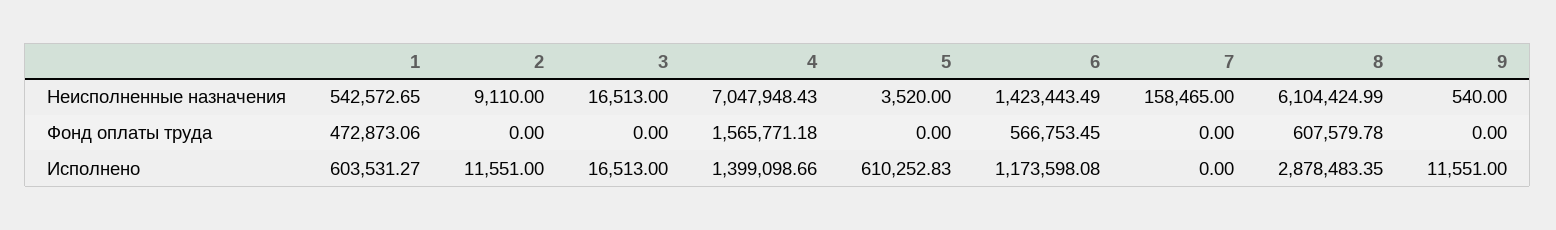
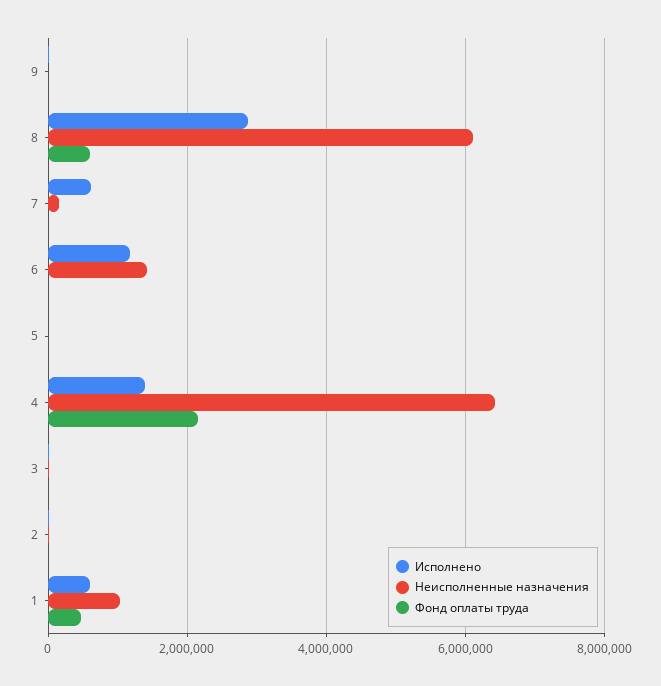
Неисполненные назначения, 1: 542572.65 -> 1000000
Неисполненные назначения, 4: 7047948.43 -> 6400000
Фонд оплаты труда, 4: 1565771.18 -> 2200000
Фонд оплаты труда, 6: 566753.45 -> 0
Исполнено, 5: 610252.83 -> 0
Исполнено, 7: 0 -> 600000

